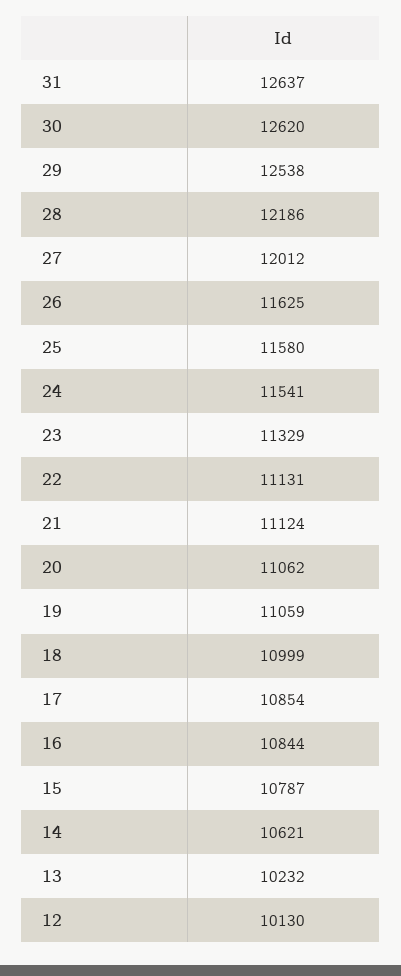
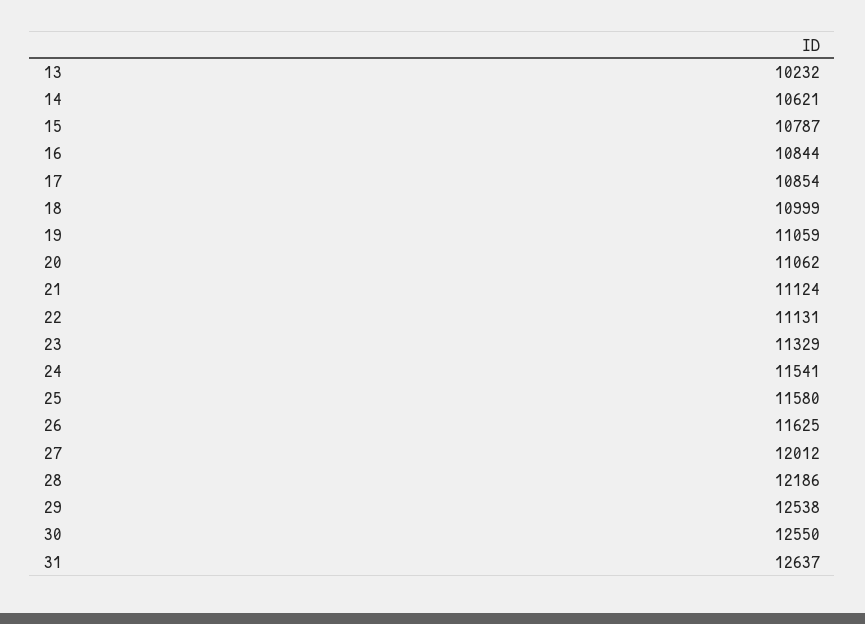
30: 12620 -> 12550
12: 10130 -> none

